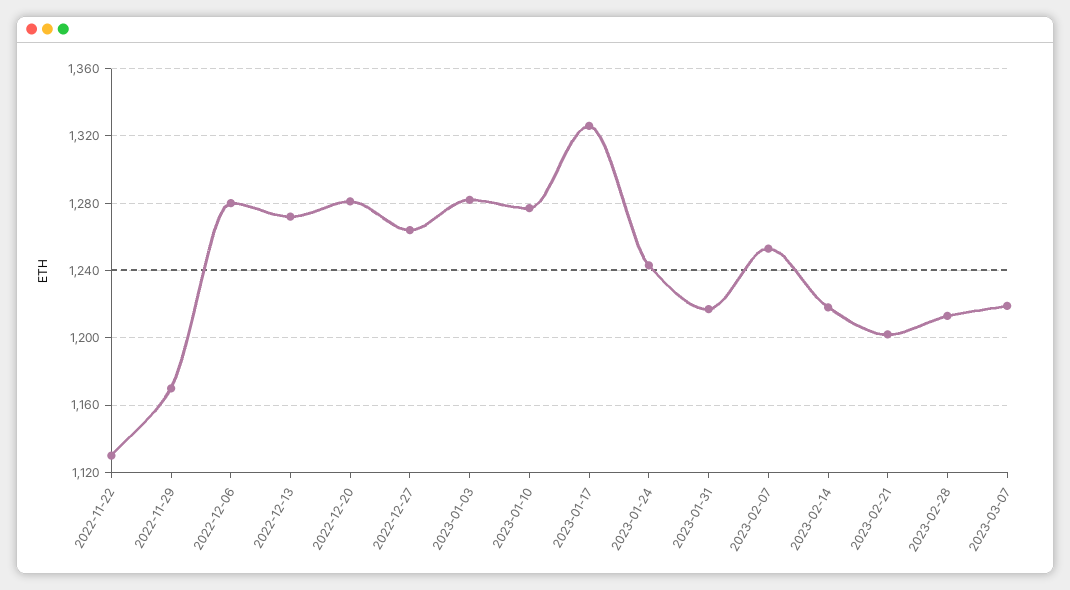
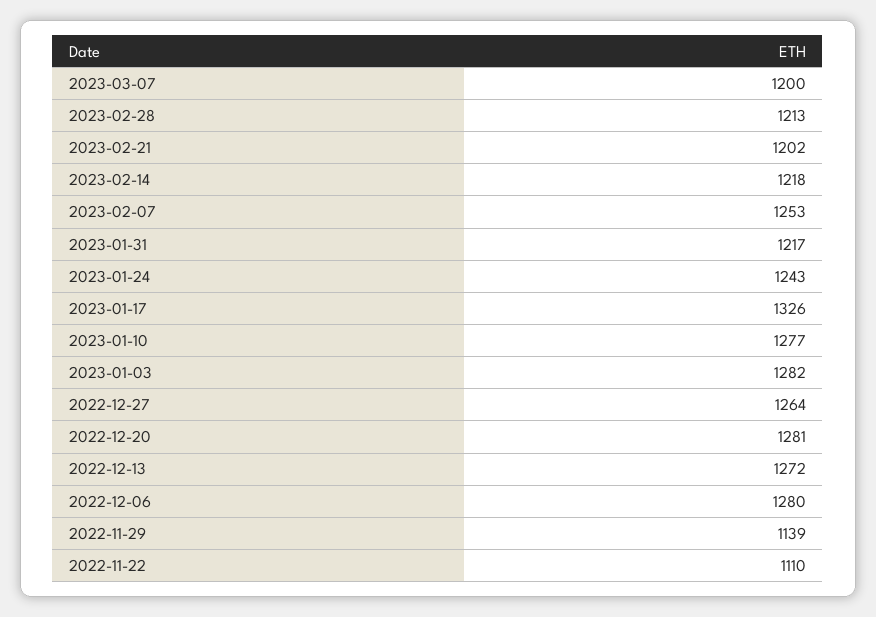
2022-11-22: 1130 -> 1110
2022-11-29: 1170 -> 1139
2023-03-07: 1220 -> 1200

